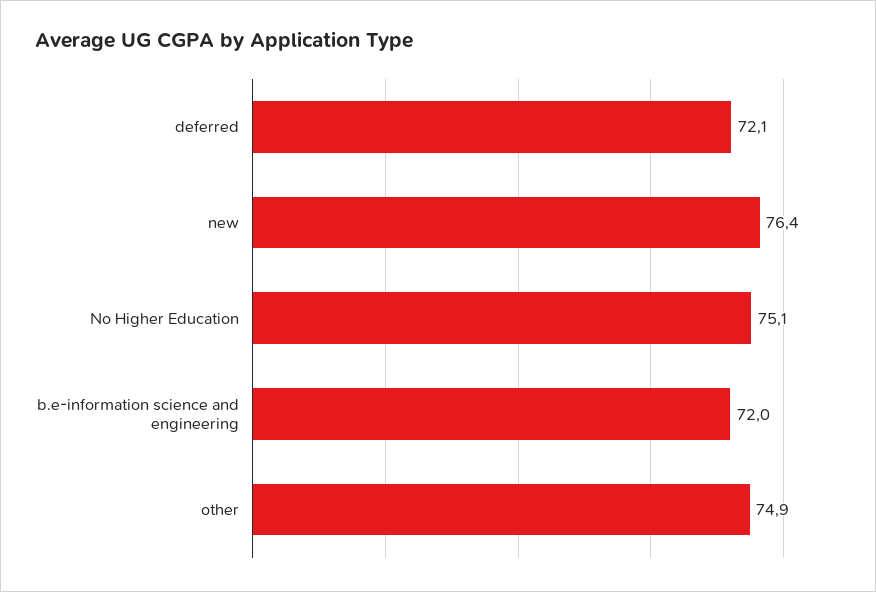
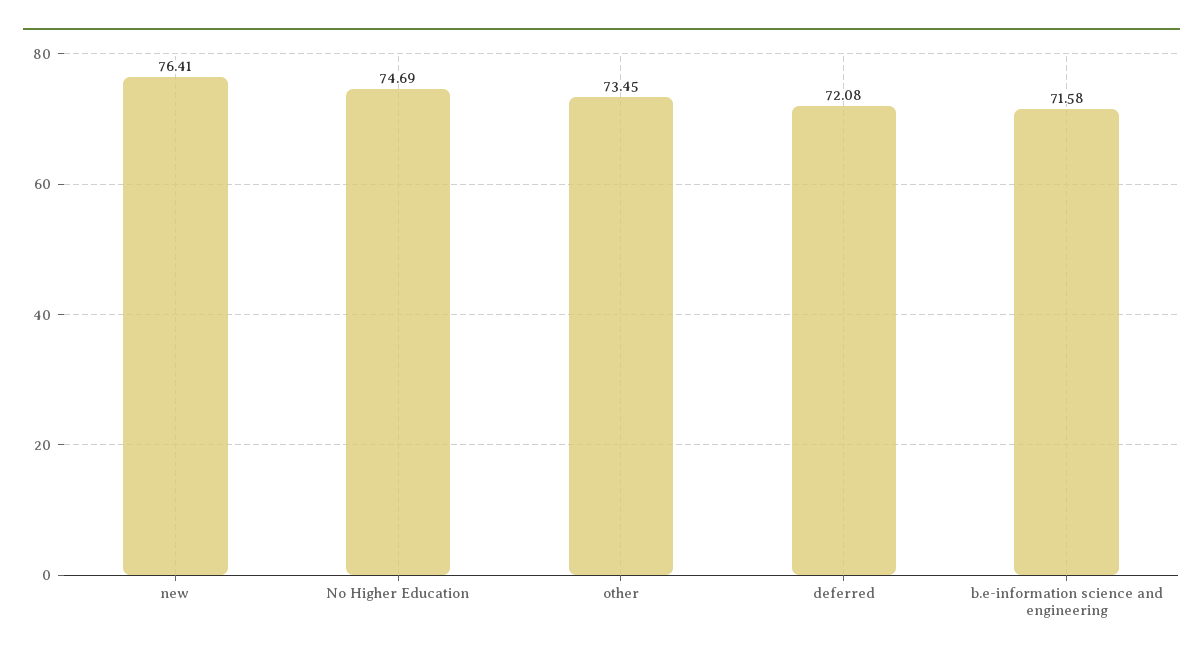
No Higher Education: 75.1 -> 74.69
b.e-information science and engineering: 72 -> 71.58
other: 74.9 -> 73.45

